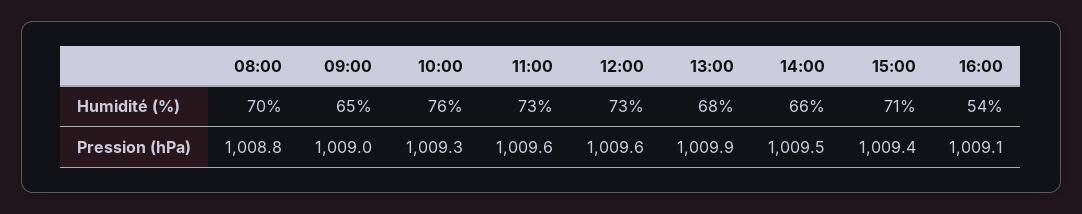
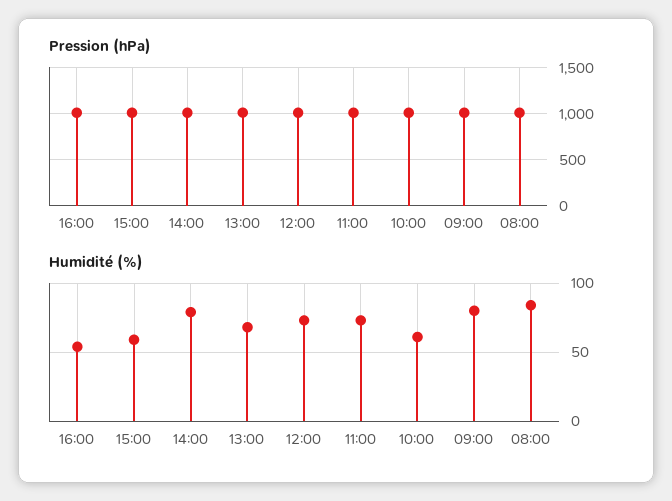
Humidité (%), 08:00: 70 -> 85
Humidité (%), 09:00: 65 -> 80
Humidité (%), 10:00: 76 -> 60
Humidité (%), 14:00: 66 -> 80
Humidité (%), 15:00: 71 -> 60

